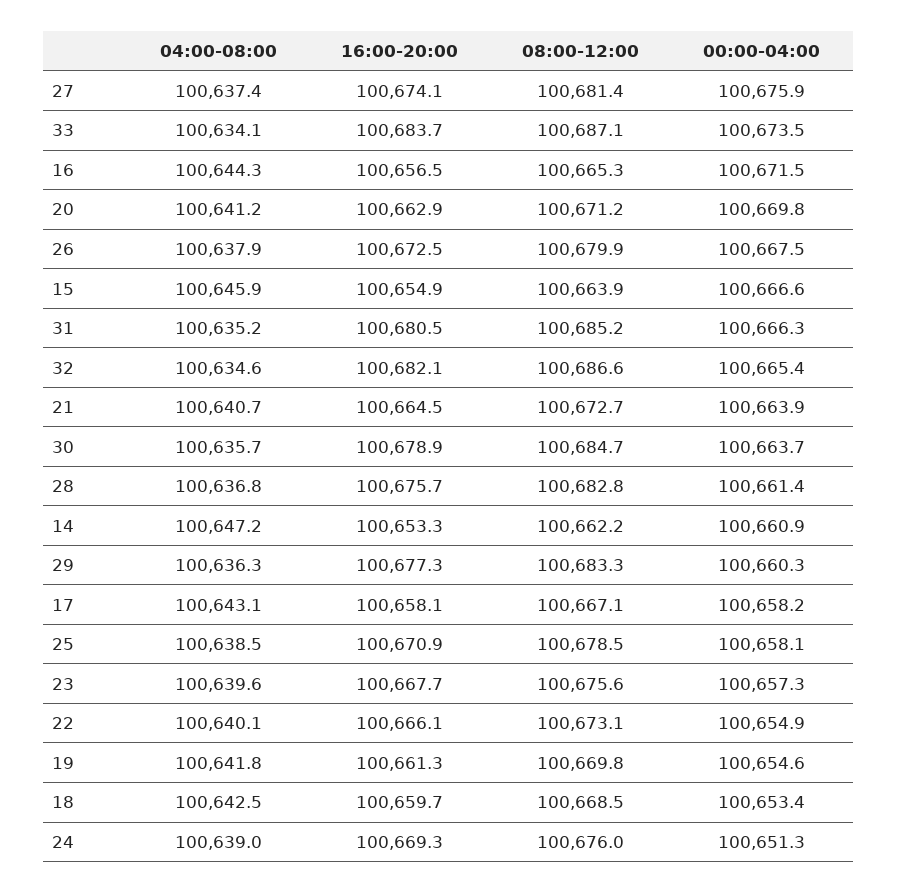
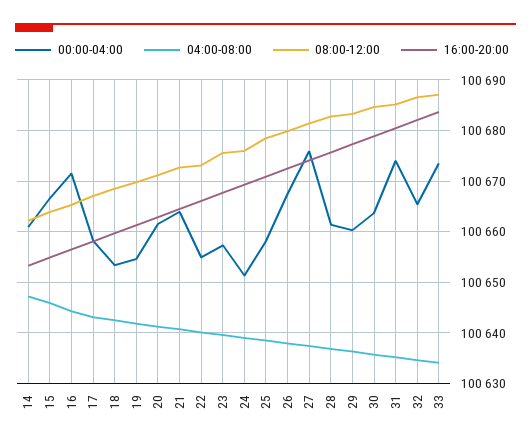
00:00-04:00, 20: 100669.8 -> 100662
00:00-04:00, 31: 100666.3 -> 100674

